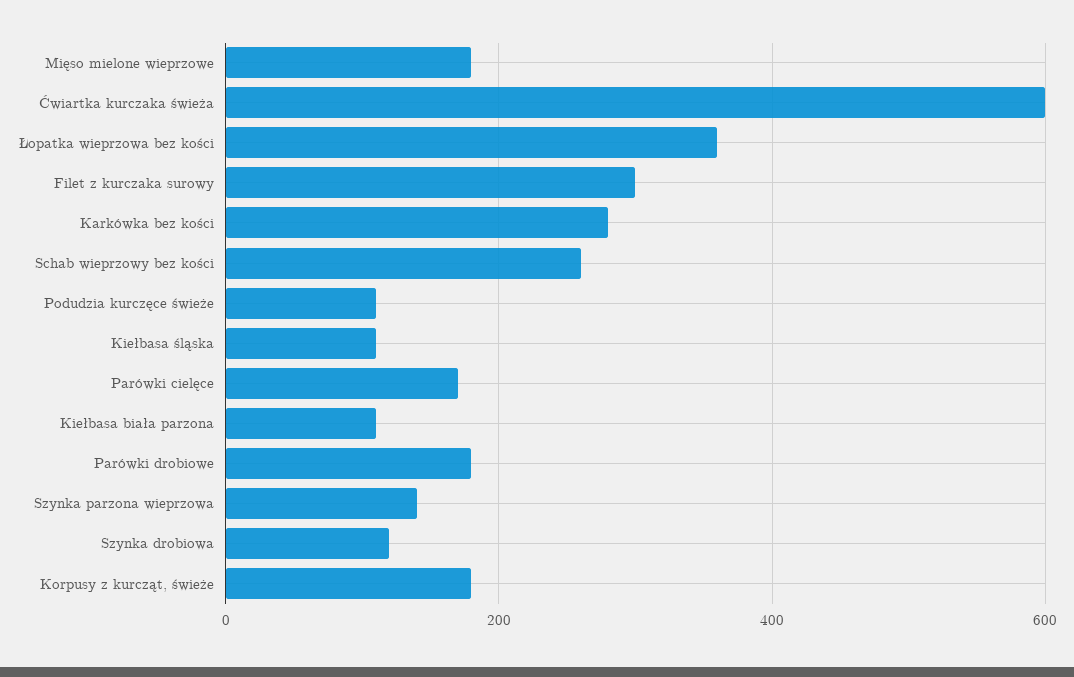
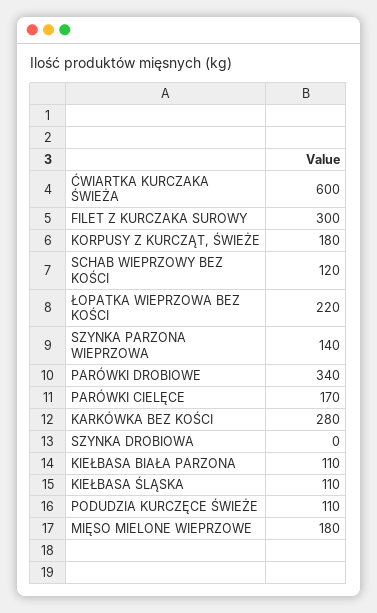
Łopatka wieprzowa bez kości: 360 -> 220
Schab wieprzowy bez kości: 260 -> 120
Parówki drobiowe: 180 -> 340
Szynka drobiowa: 120 -> 0

